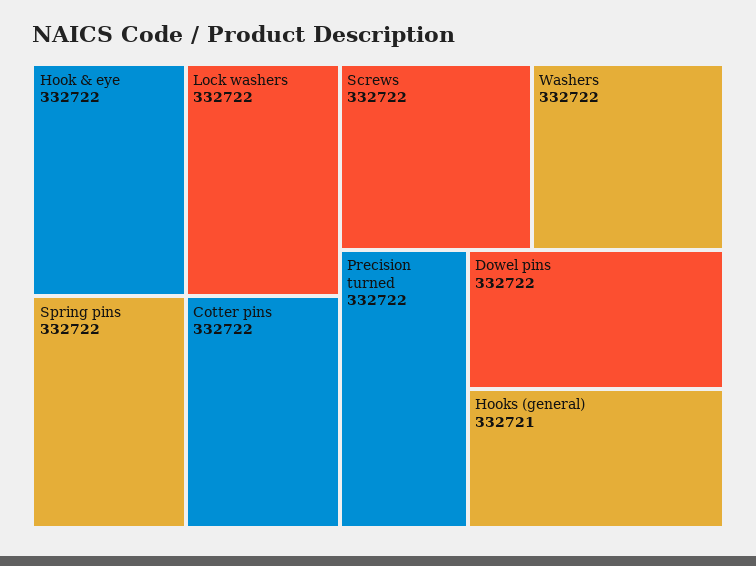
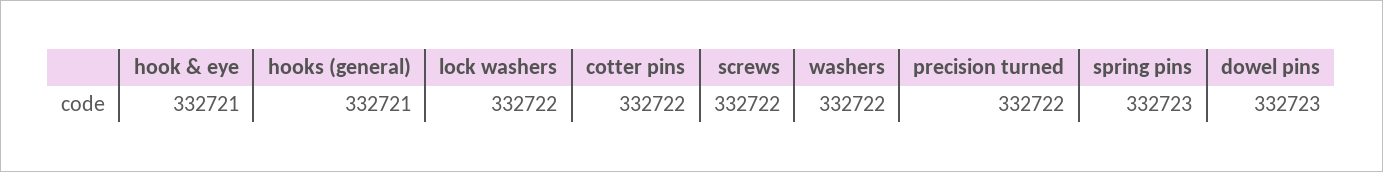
Hook & eye: 332722 -> 332721
Spring pins: 332722 -> 332723
Dowel pins: 332722 -> 332723

